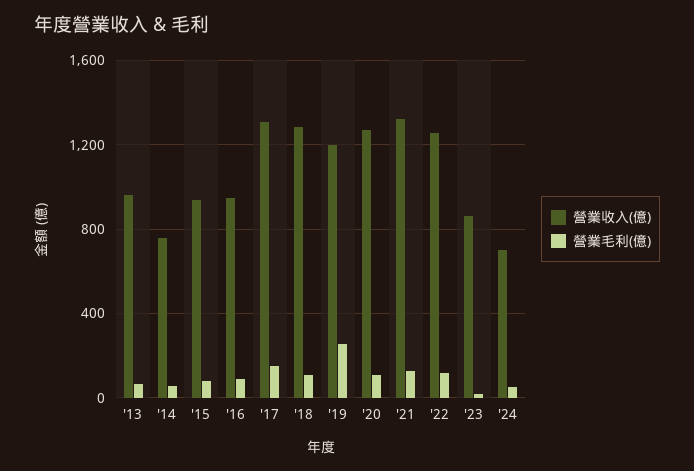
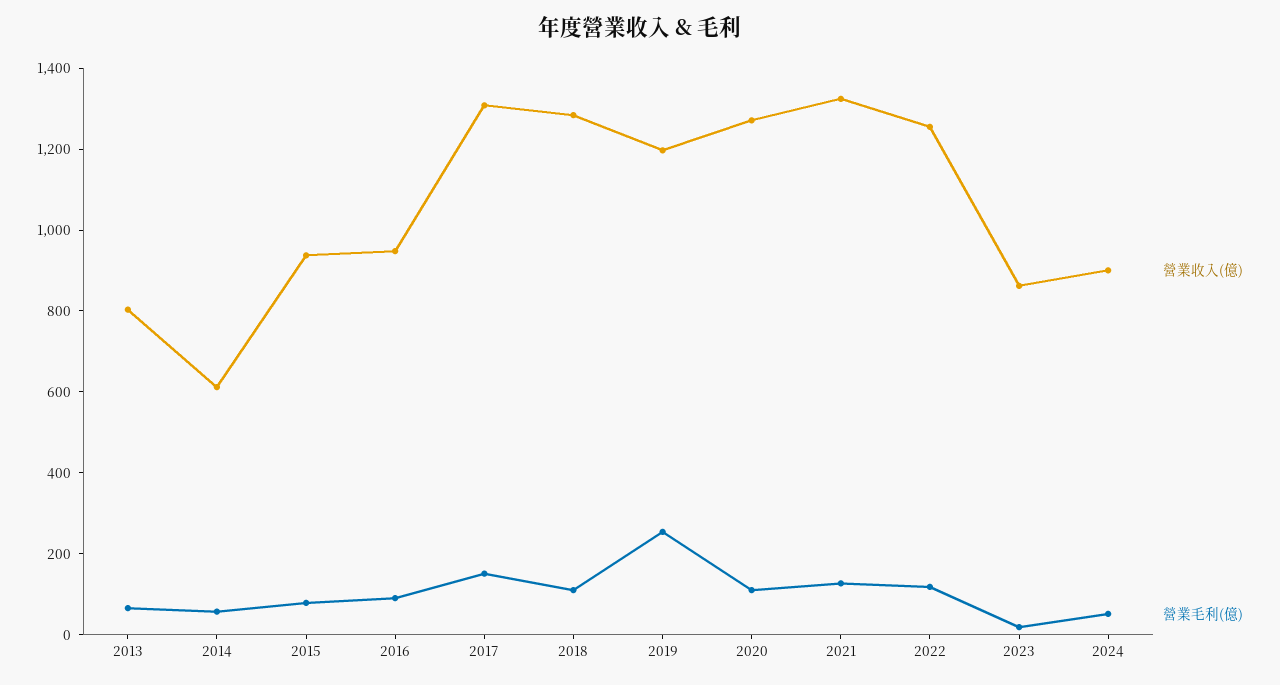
營業收入(億), '13: 950 -> 800
營業收入(億), '14: 750 -> 600
營業收入(億), '24: 700 -> 900

